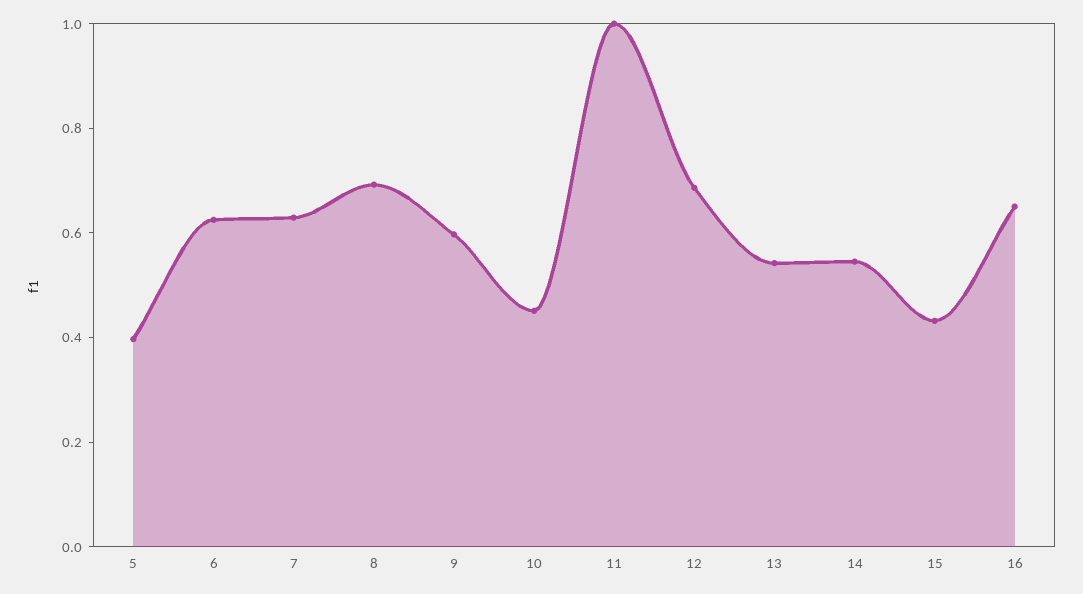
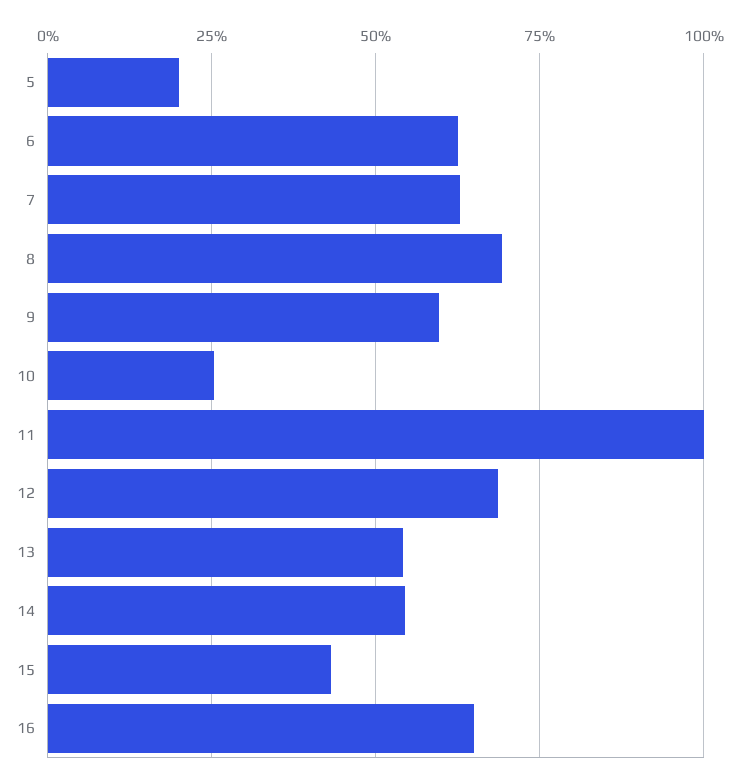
5: 0.4 -> 0.2
10: 0.45 -> 0.25

